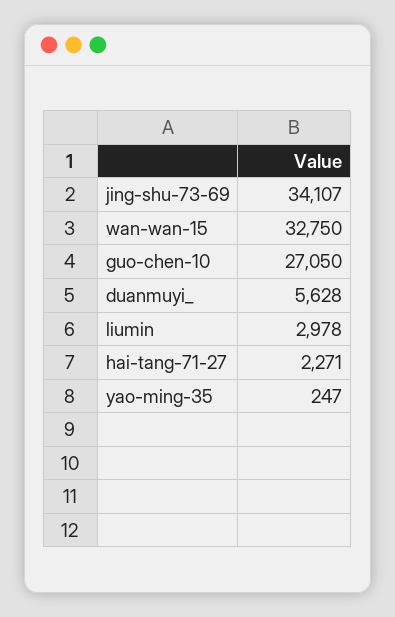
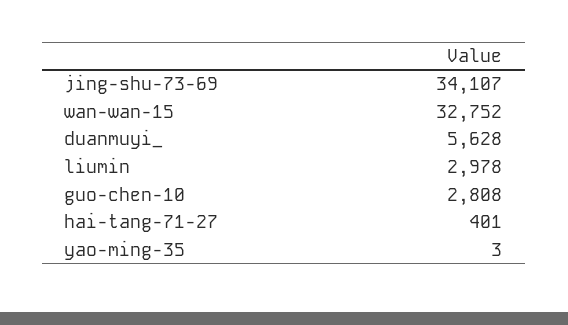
wan-wan-15: 32750 -> 32752
guo-chen-10: 27050 -> 2808
hai-tang-71-27: 2271 -> 401
yao-ming-35: 247 -> 3

